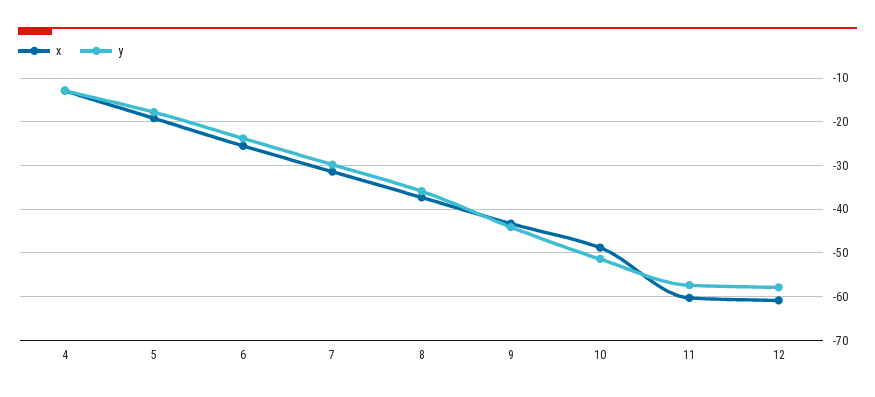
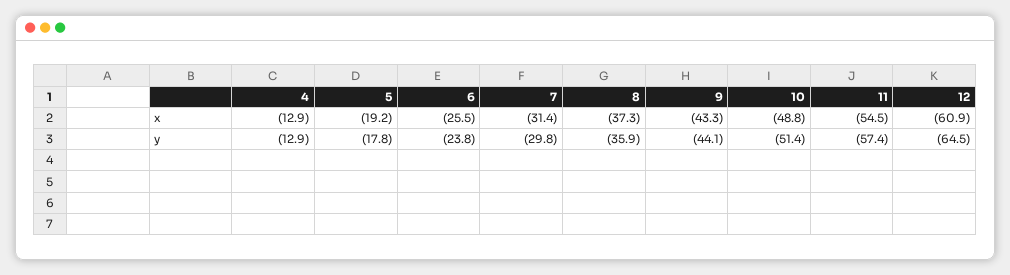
x, 11: -60 -> -54.5
y, 12: -58 -> -64.5

